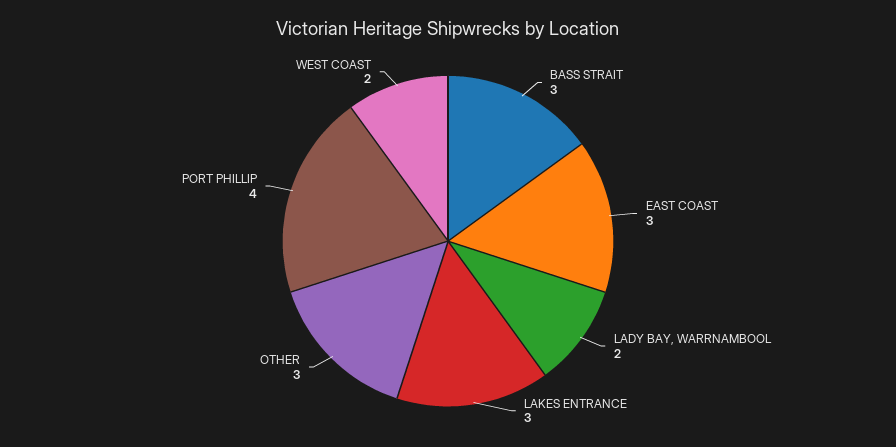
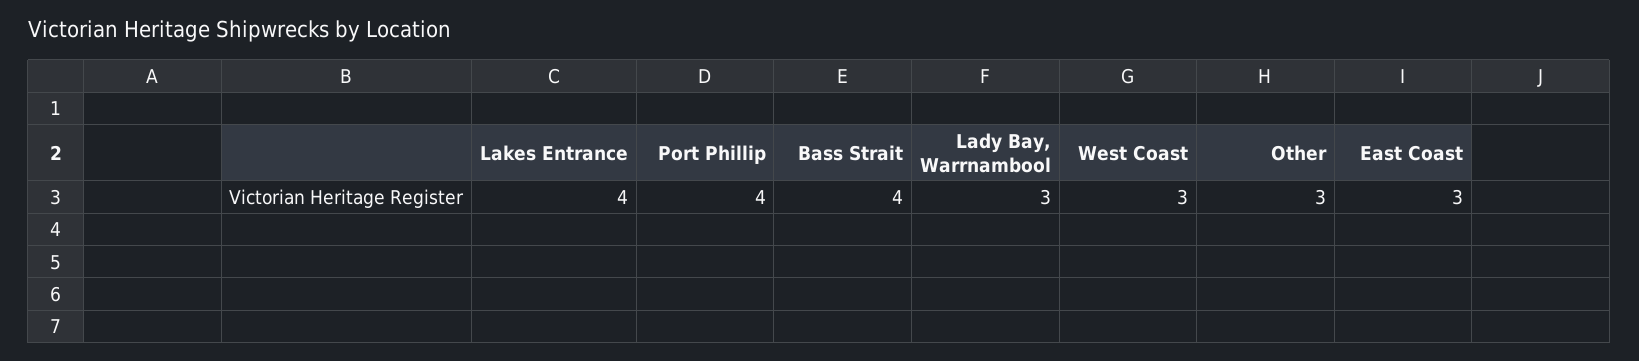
BASS STRAIT: 3 -> 4
LADY BAY, WARRNAMBOOL: 2 -> 3
LAKES ENTRANCE: 3 -> 4
WEST COAST: 2 -> 3

